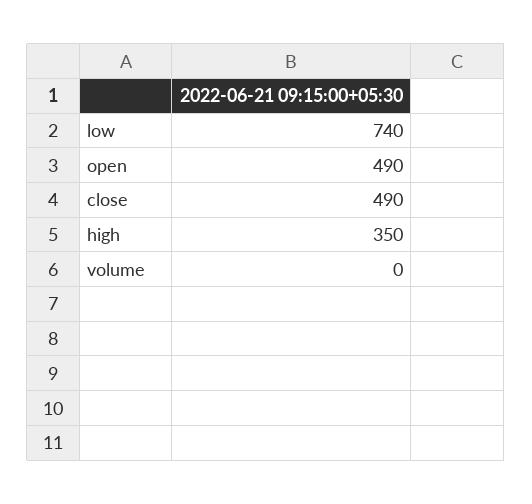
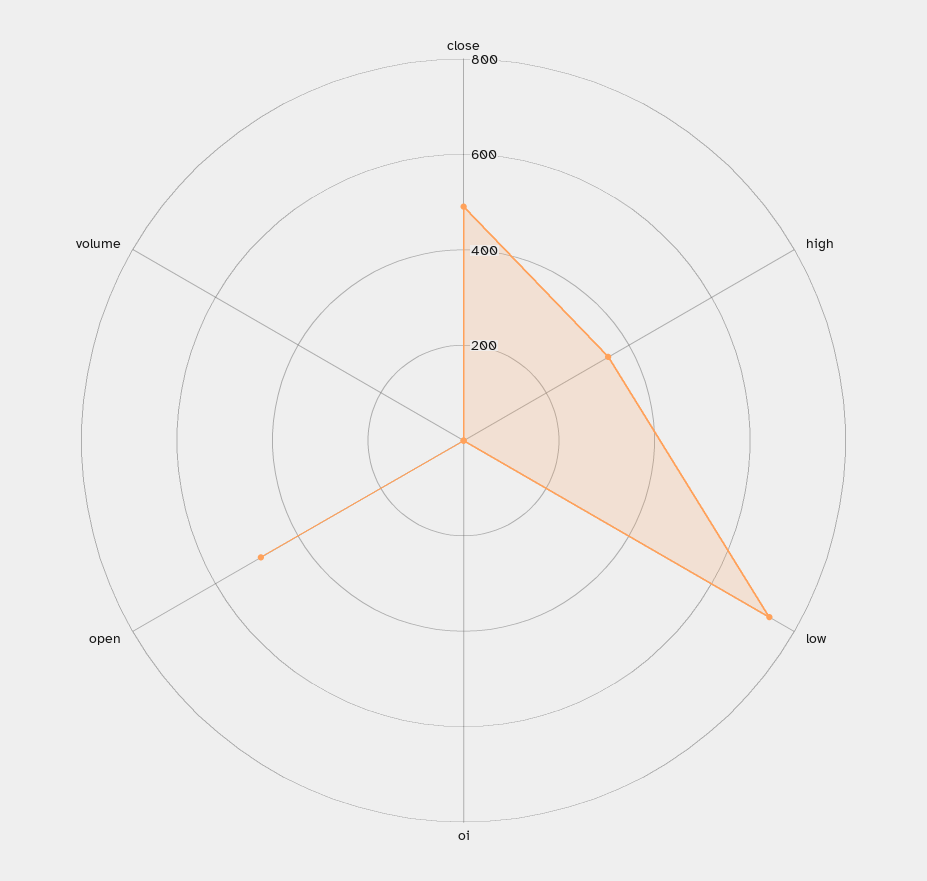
oi: none -> 0

